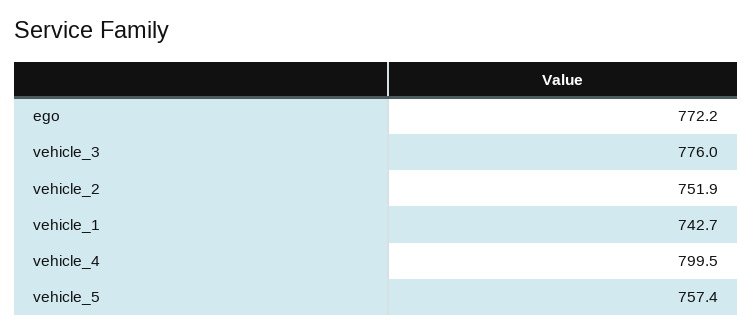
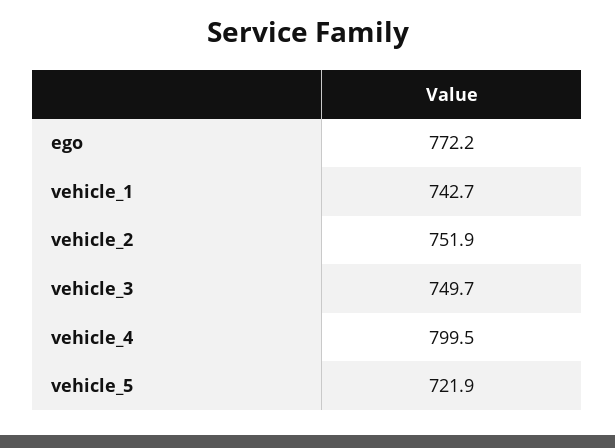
vehicle_3: 776 -> 749.7
vehicle_5: 757.4 -> 721.9

